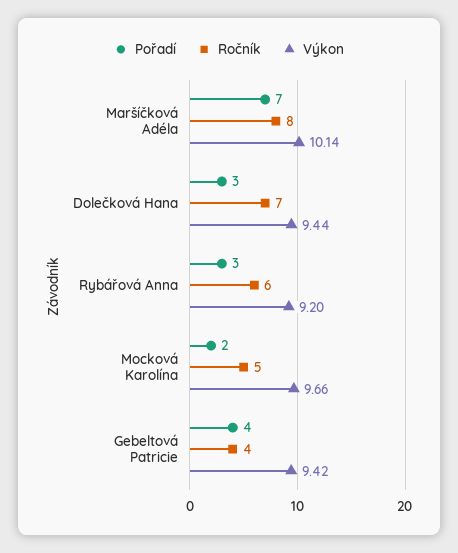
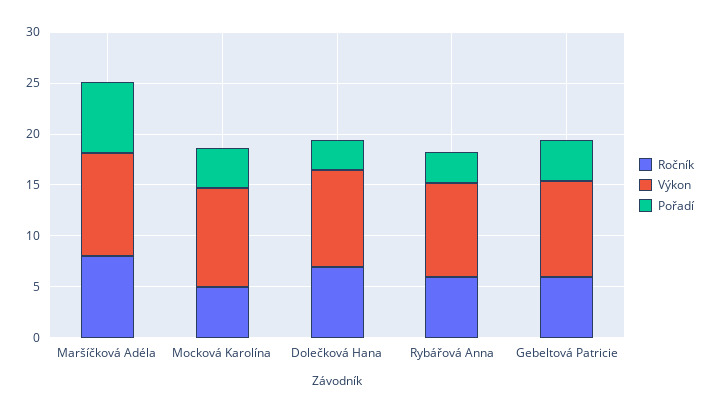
Pořadí, Mocková Karolína: 2 -> 4
Ročník, Gebeltová Patricie: 4 -> 6

